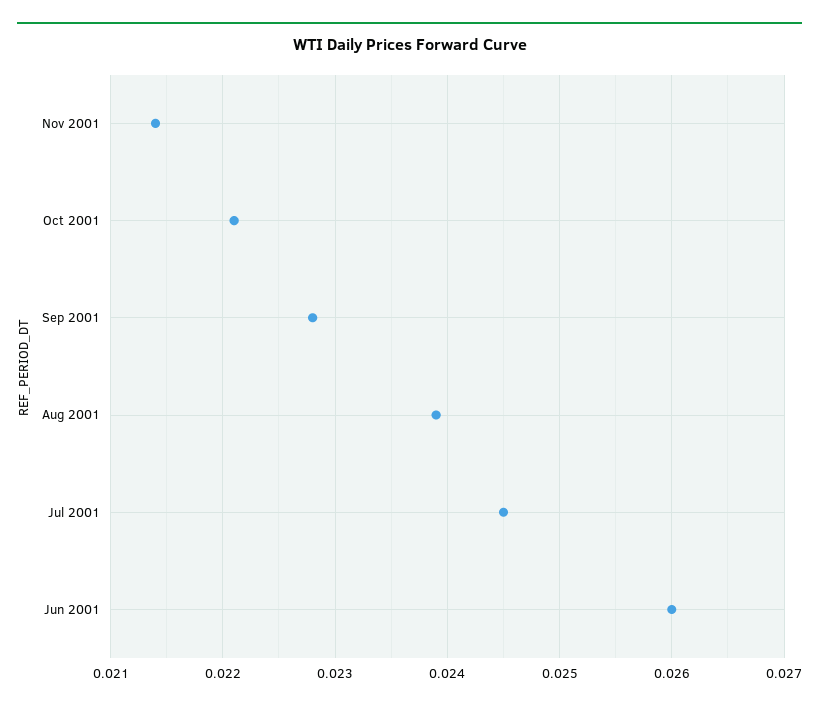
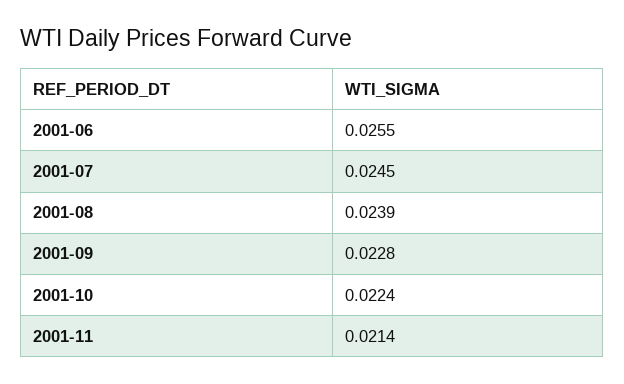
Oct 2001: 0.0221 -> 0.0224
Jun 2001: 0.026 -> 0.0255

